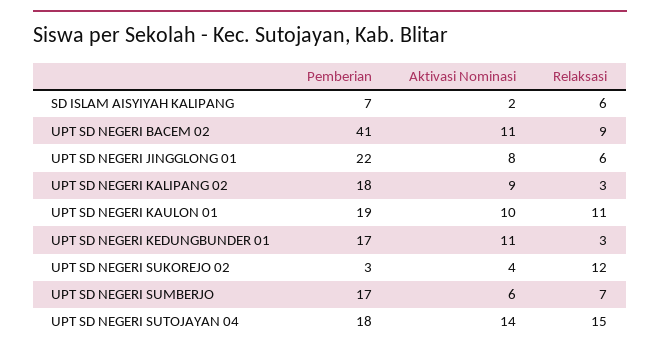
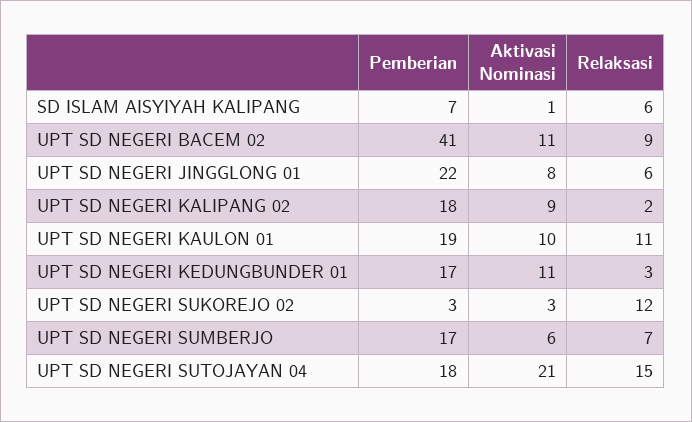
Aktivasi Nominasi, SD ISLAM AISYIYAH KALIPANG: 2 -> 1
Relaksasi, UPT SD NEGERI KALIPANG 02: 3 -> 2
Aktivasi Nominasi, UPT SD NEGERI SUKOREJO 02: 4 -> 3
Aktivasi Nominasi, UPT SD NEGERI SUTOJAYAN 04: 14 -> 21

